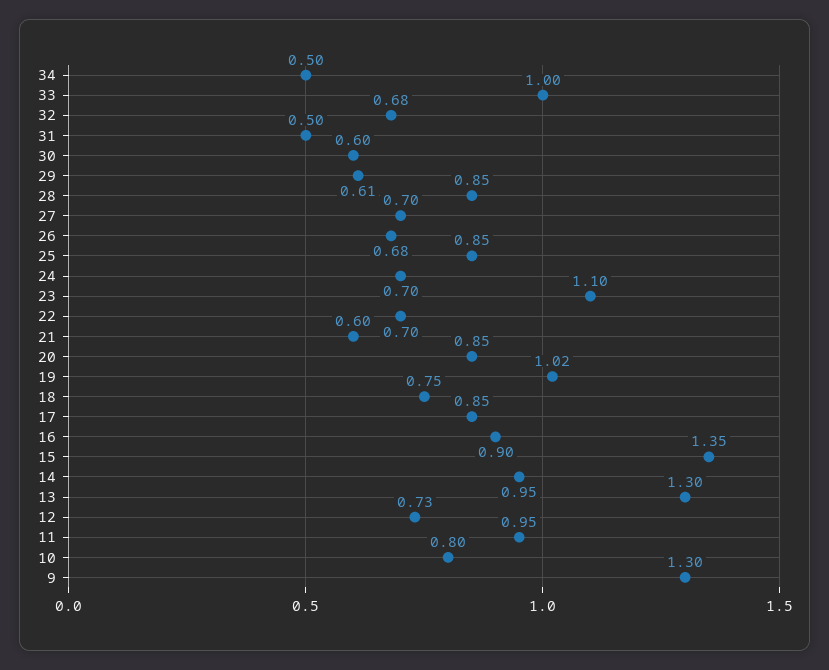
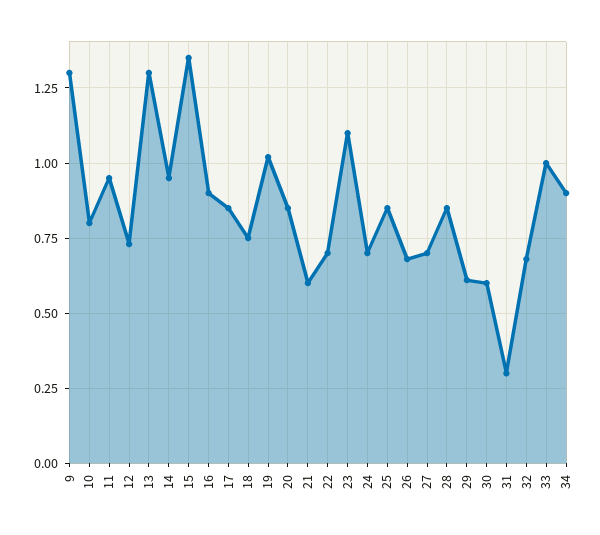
34: 0.5 -> 0.9
31: 0.5 -> 0.3

